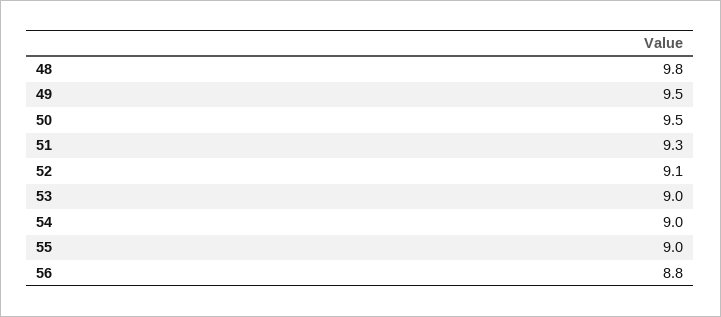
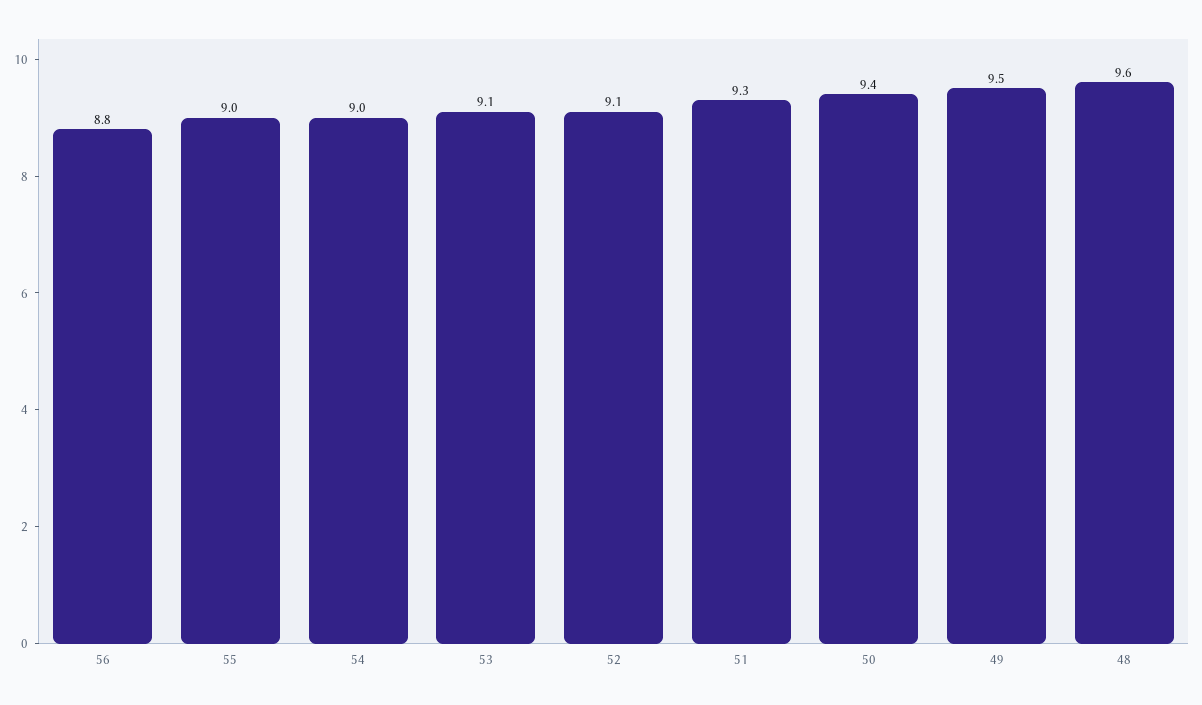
48: 9.8 -> 9.6
50: 9.5 -> 9.4
53: 9 -> 9.1

